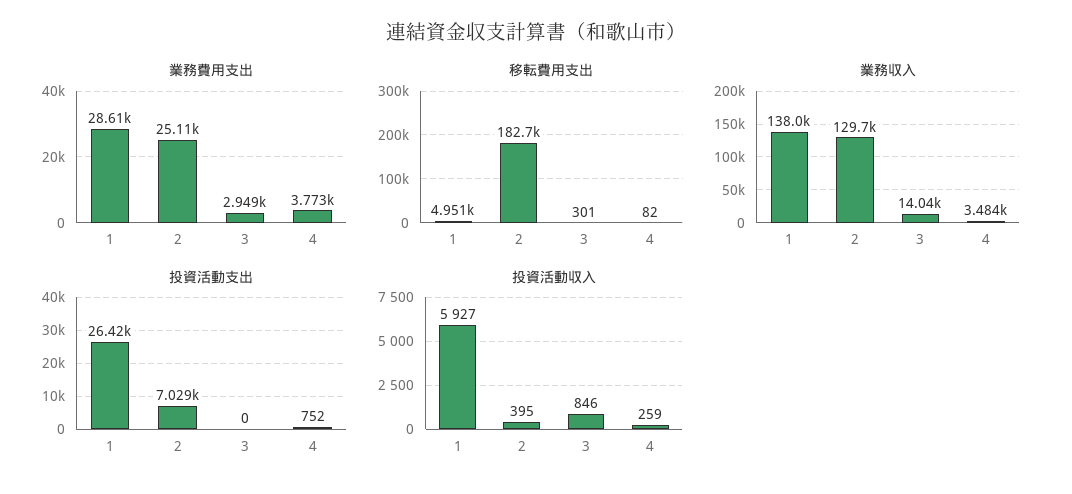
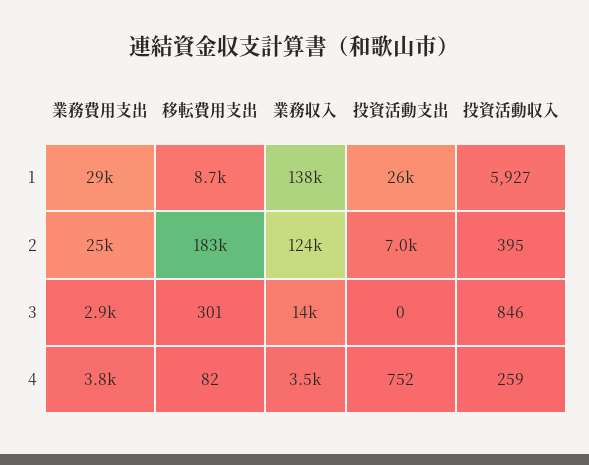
移転費用支出, 1: 4951 -> 8700
業務収入, 2: 129700 -> 124000

